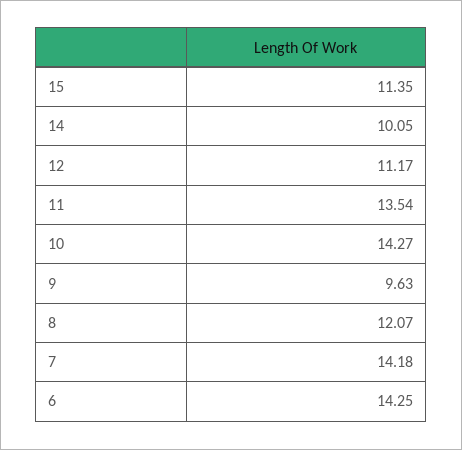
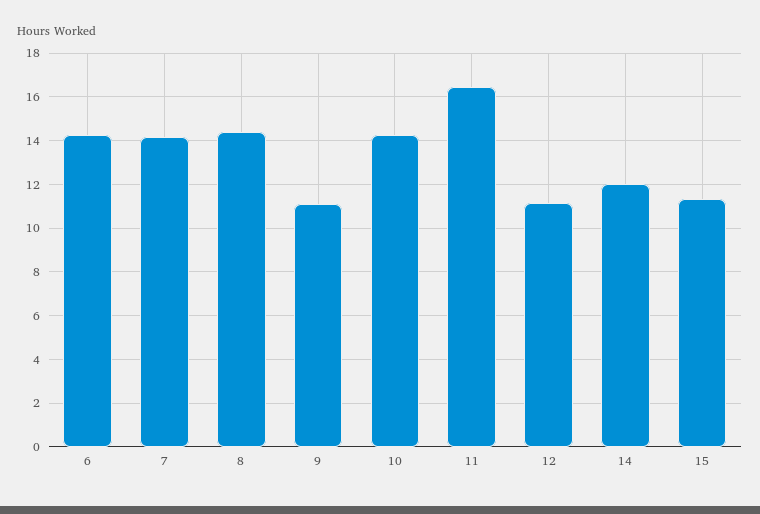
14: 10.05 -> 12
11: 13.54 -> 16.5
9: 9.63 -> 11
8: 12.07 -> 14.5

